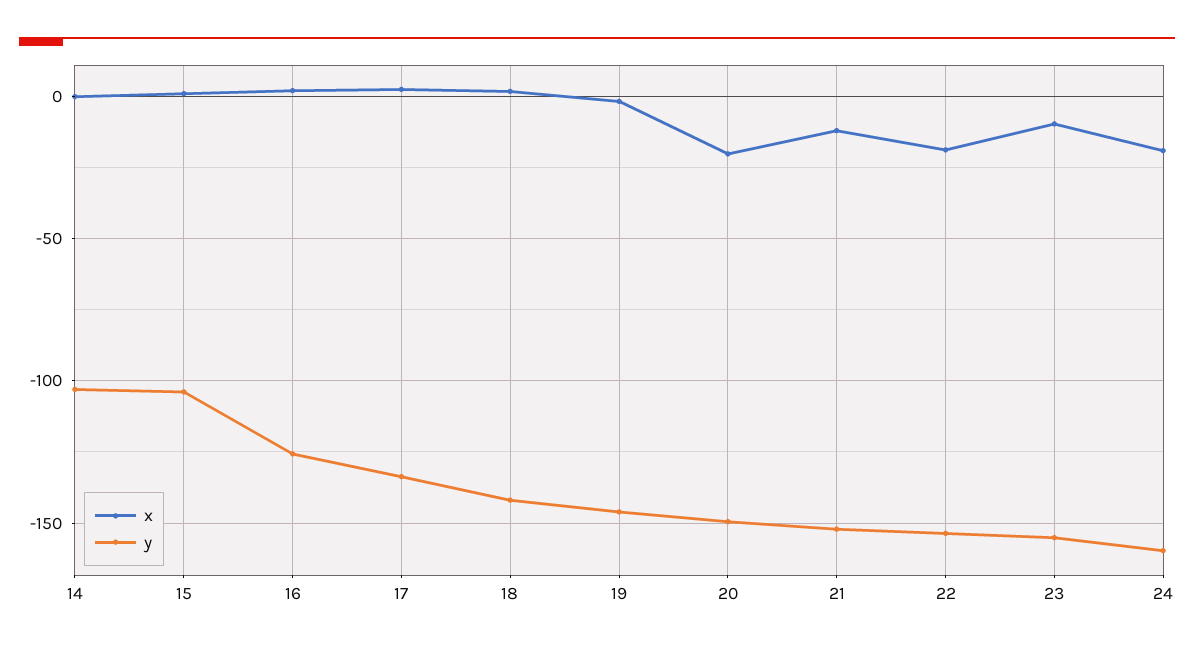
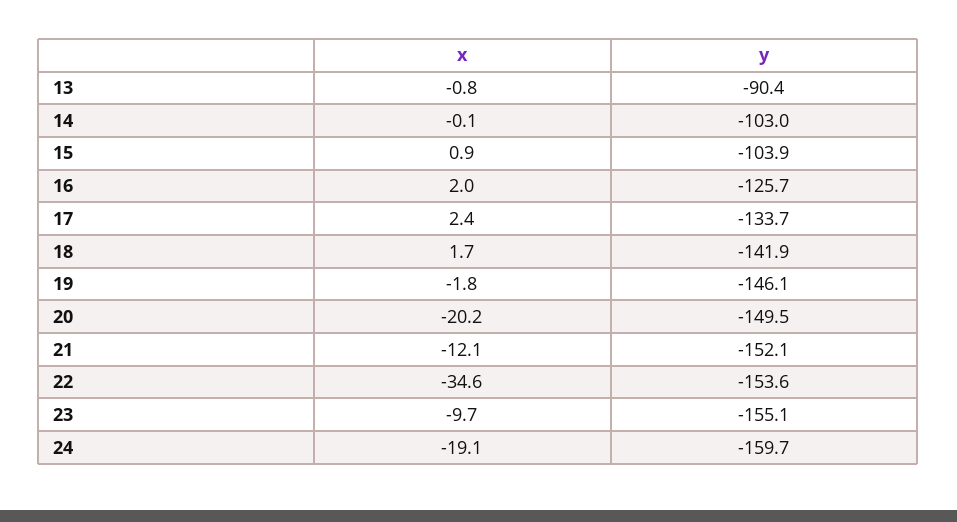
x, 22: -20 -> -34.6
x, 13: none -> -0.8
y, 13: none -> -90.4

